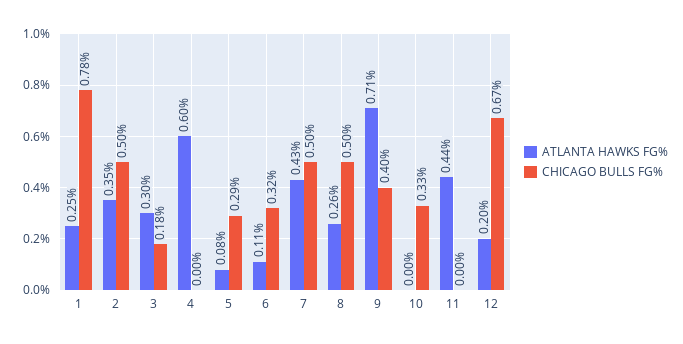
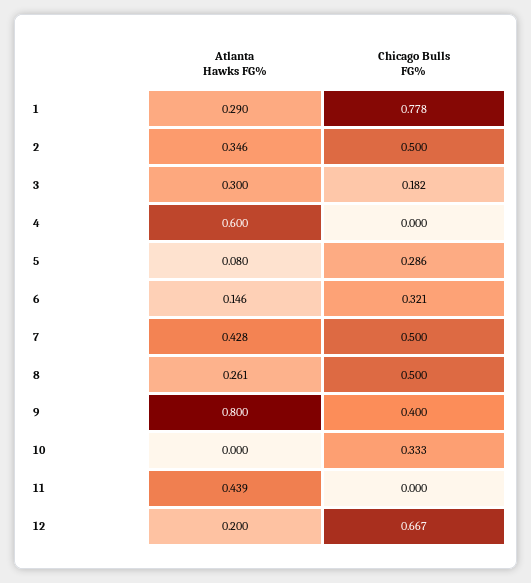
ATLANTA HAWKS FG%, 1: 0.25 -> 0.29
ATLANTA HAWKS FG%, 6: 0.11 -> 0.146
ATLANTA HAWKS FG%, 9: 0.71 -> 0.8

